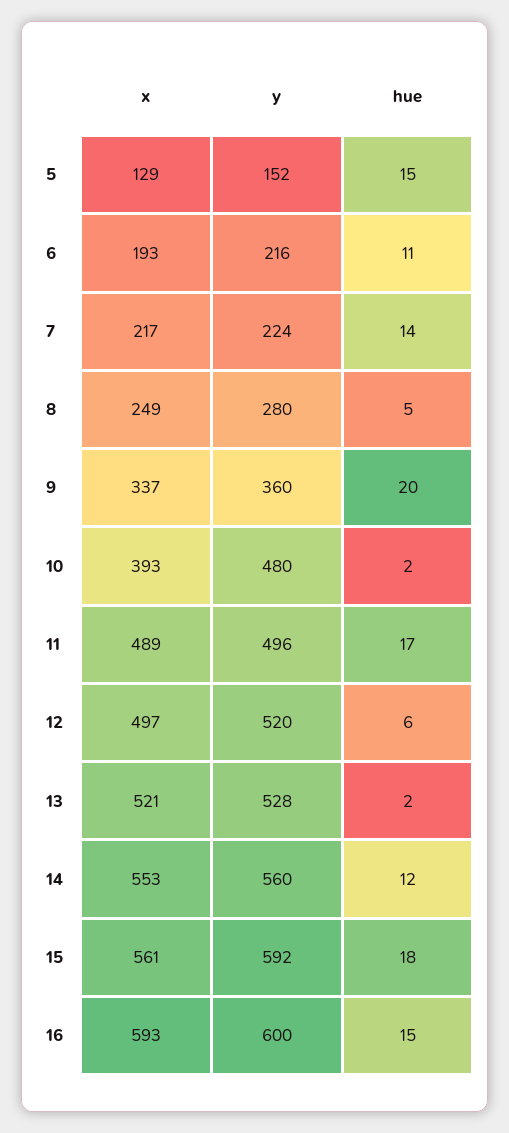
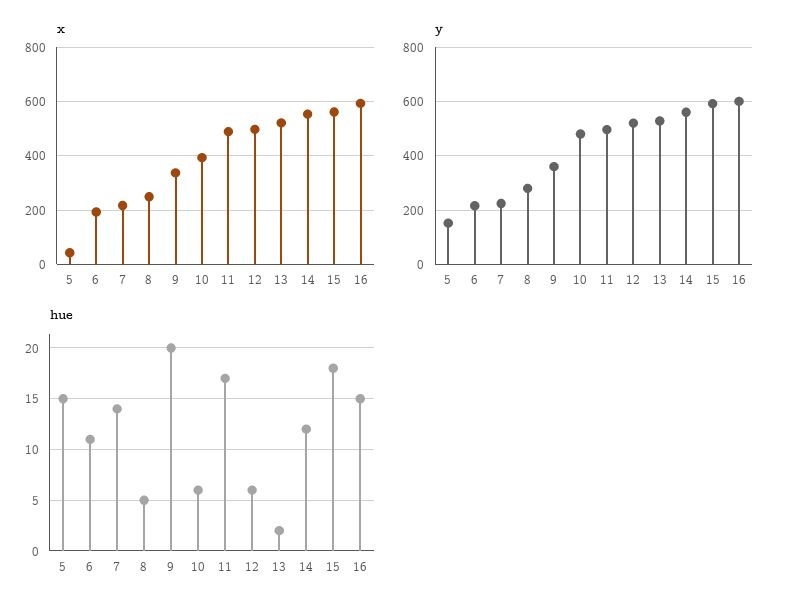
x, 5: 129 -> 50
hue, 10: 2 -> 6

